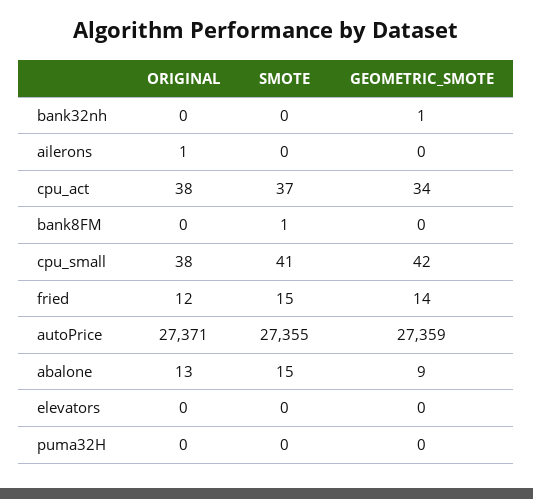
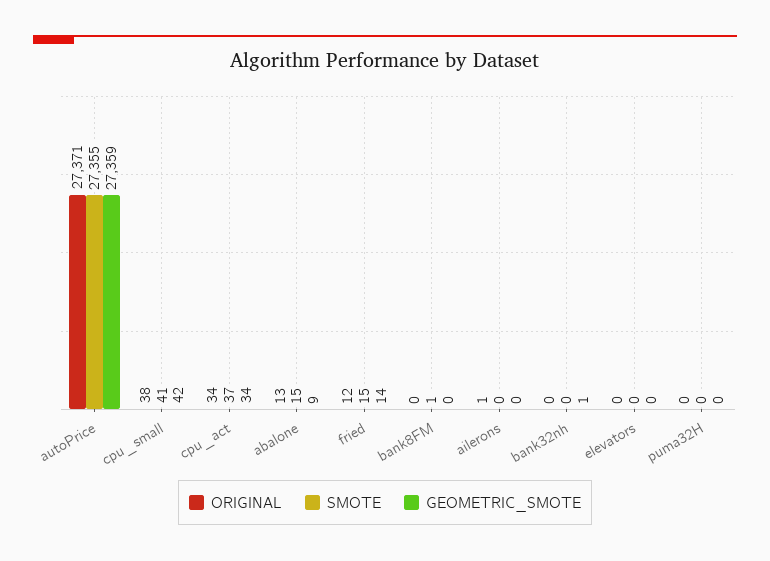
ORIGINAL, cpu_act: 38 -> 34

